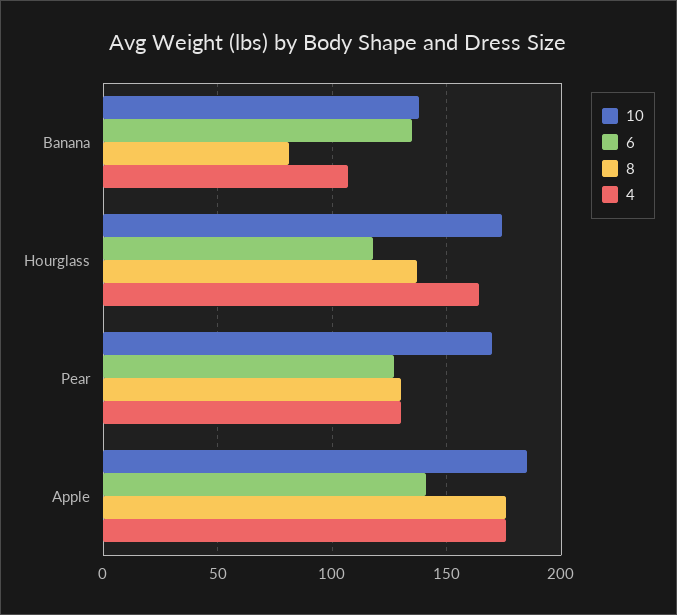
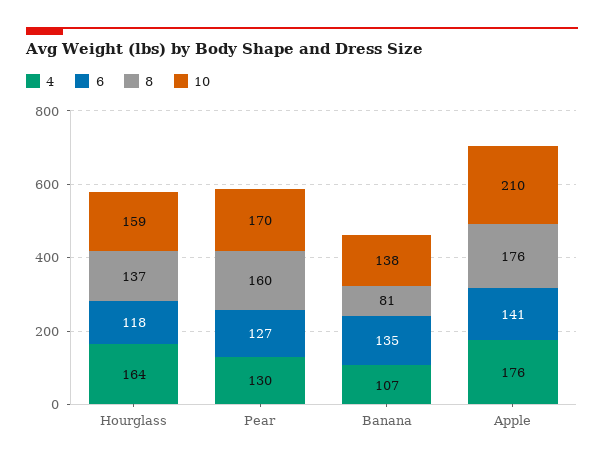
10, Hourglass: 175 -> 159
8, Pear: 130 -> 160
10, Apple: 185 -> 210

